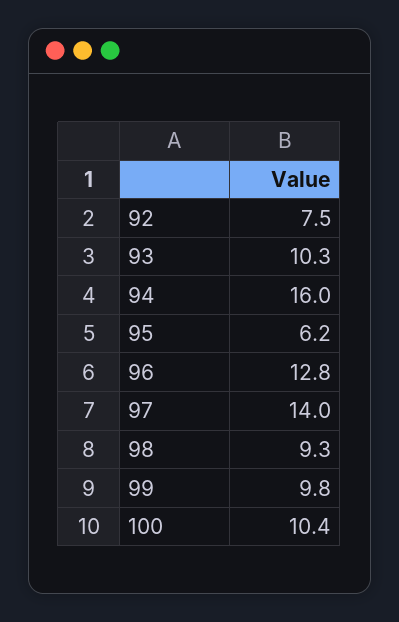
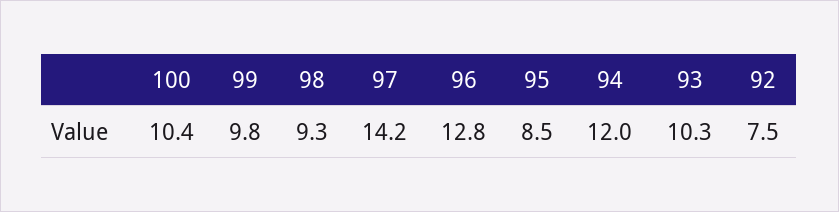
94: 16 -> 12
95: 6.2 -> 8.5
97: 14 -> 14.2

